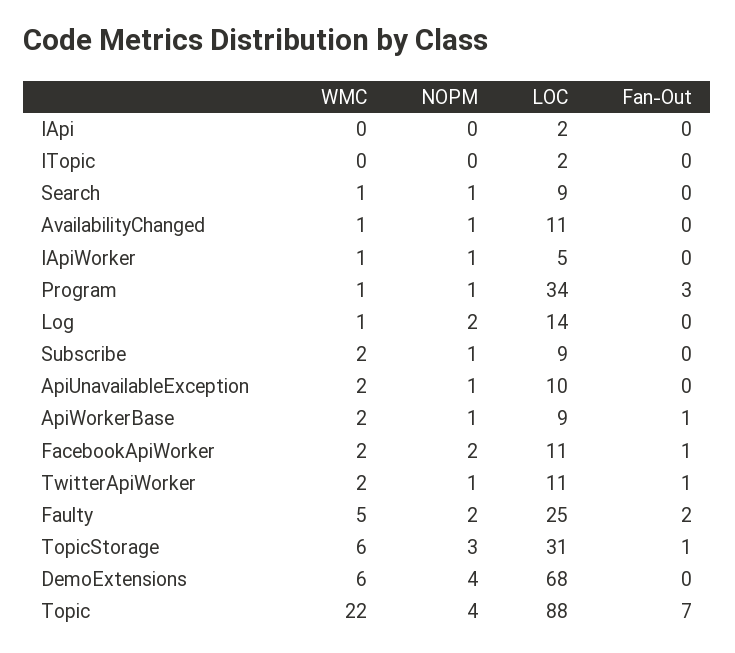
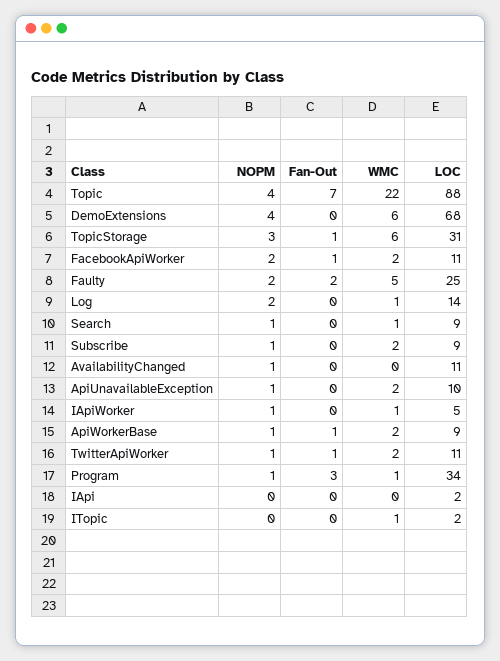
WMC, ITopic: 0 -> 1
WMC, AvailabilityChanged: 1 -> 0

